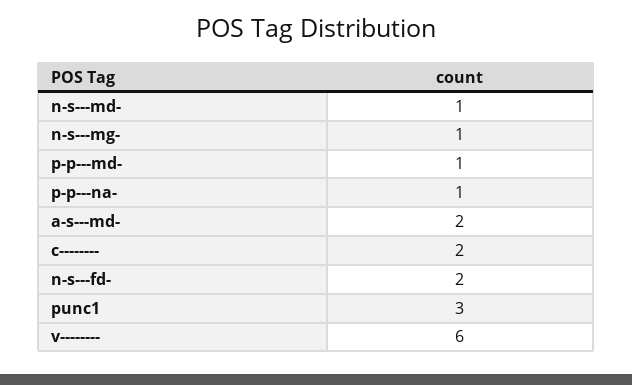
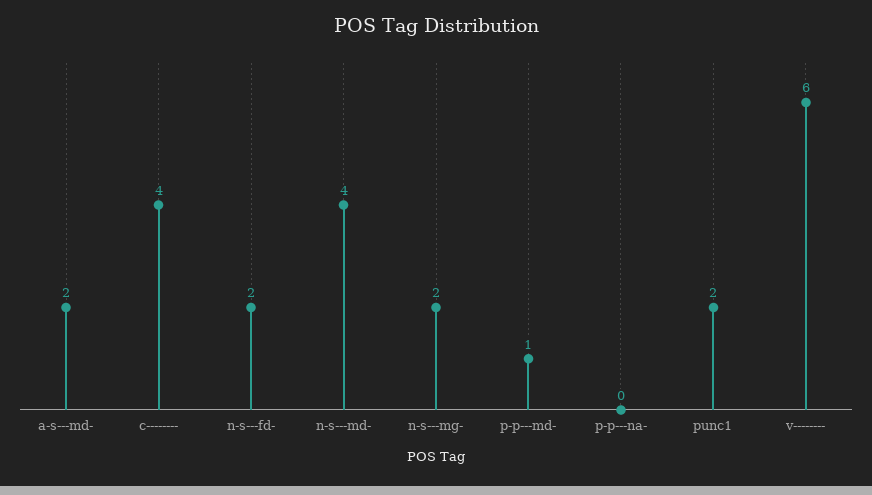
n-s---md-: 1 -> 4
n-s---mg-: 1 -> 2
p-p---na-: 1 -> 0
c--------: 2 -> 4
punc1: 3 -> 2

